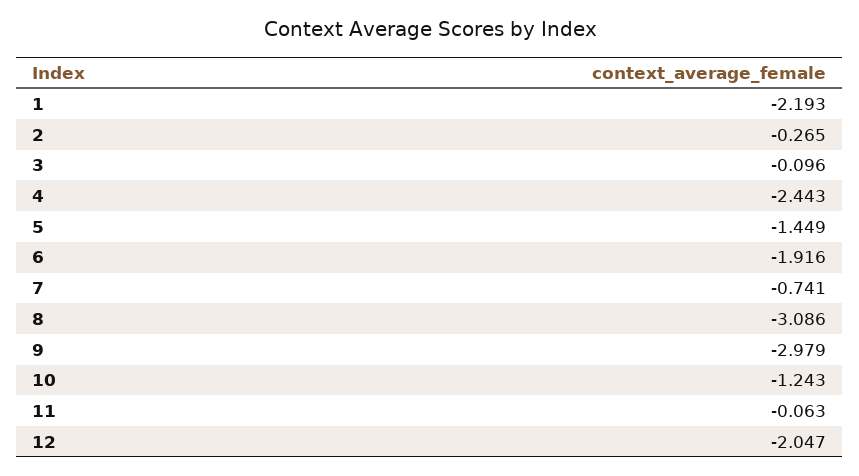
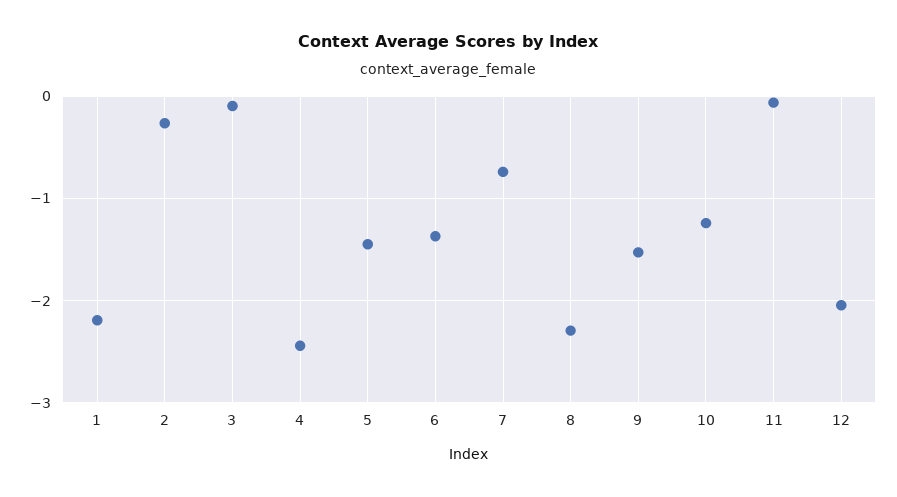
6: -1.916 -> -1.4
8: -3.086 -> -2.3
9: -2.979 -> -1.5

